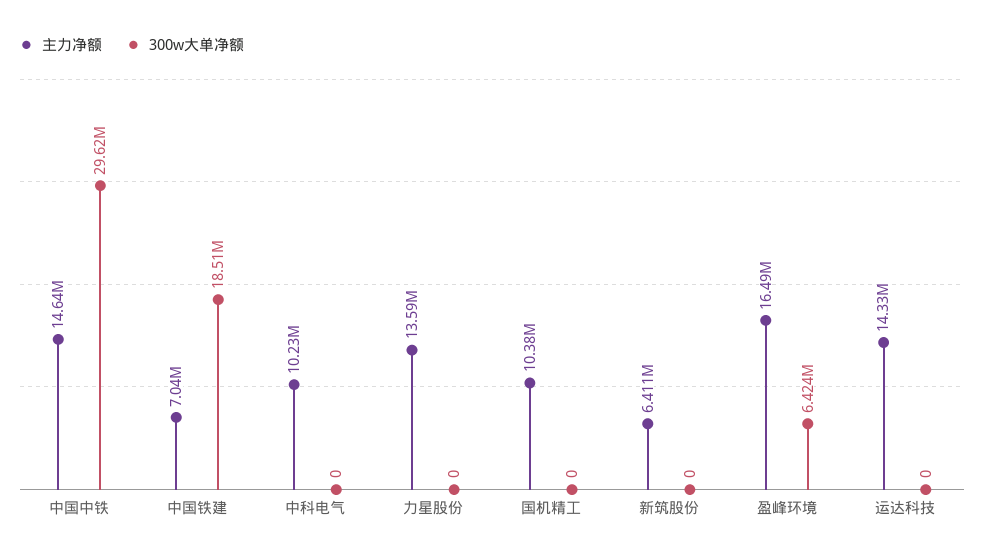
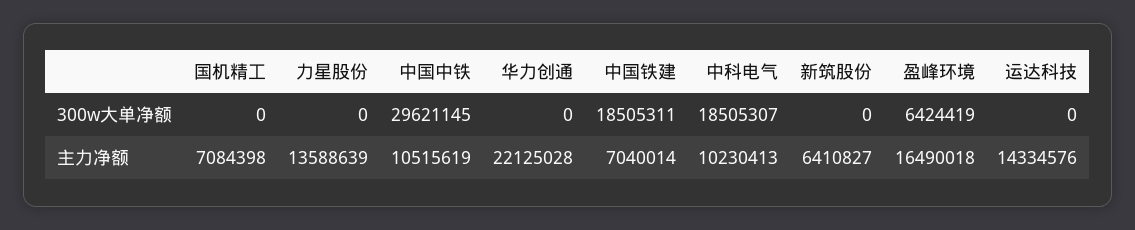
主力净额, 中国中铁: 14640000 -> 10515619
300w大单净额, 中科电气: 0 -> 18505307
主力净额, 国机精工: 10380000 -> 7084398
300w大单净额, 华力创通: none -> 0
主力净额, 华力创通: none -> 22125028

